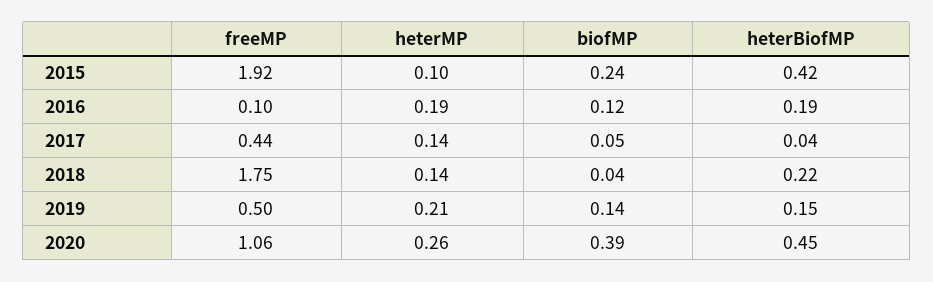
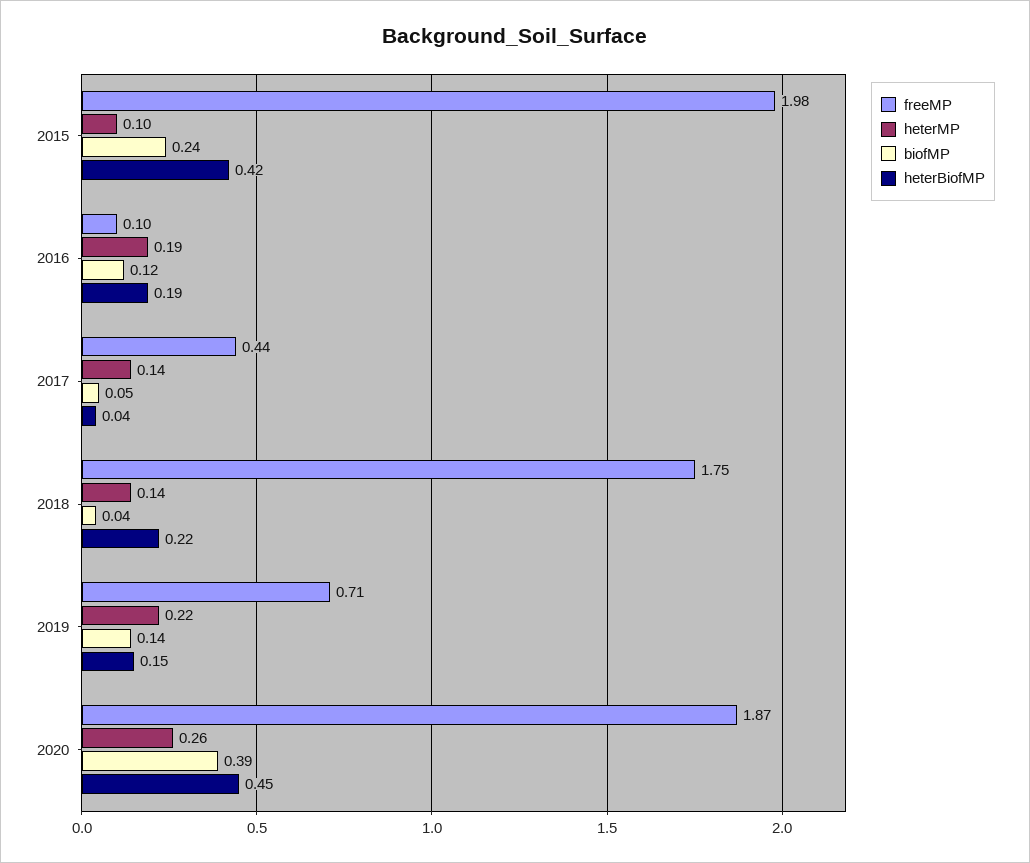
freeMP, 2015: 1.92 -> 1.98
freeMP, 2019: 0.5 -> 0.71
heterMP, 2019: 0.21 -> 0.22
freeMP, 2020: 1.06 -> 1.87

